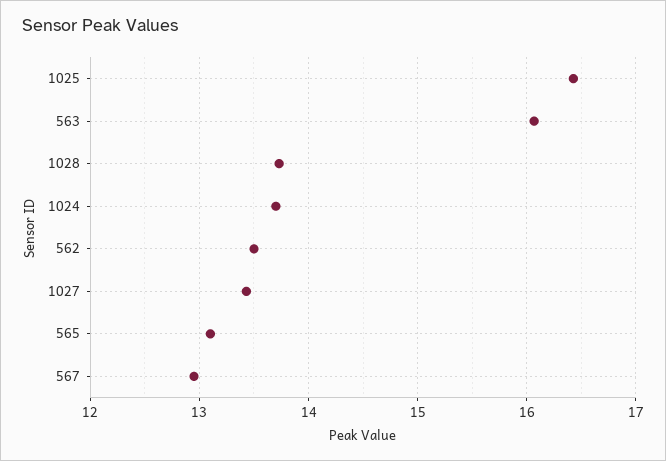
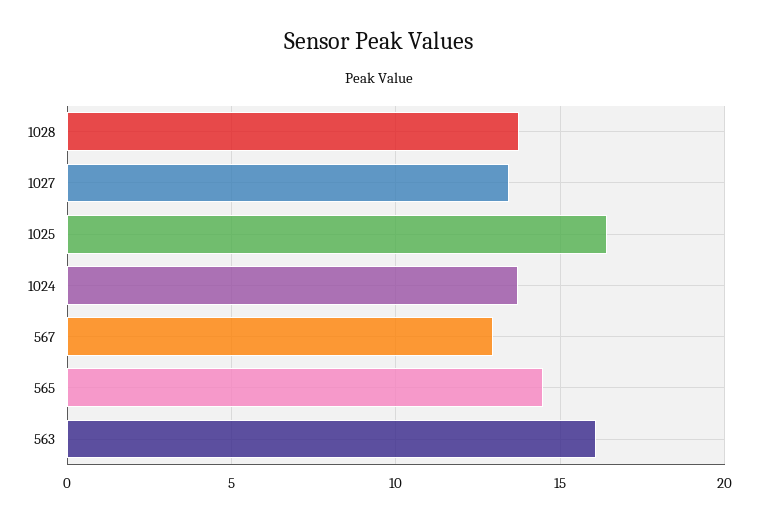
562: 13.5 -> none
565: 13.1 -> 14.5

